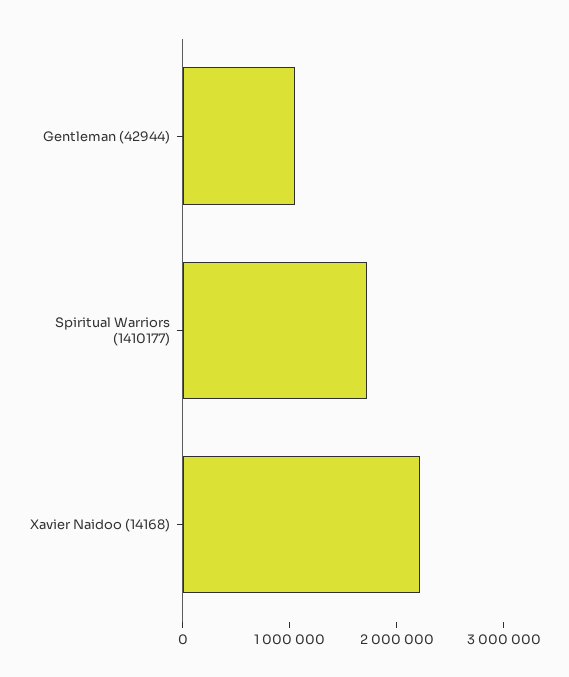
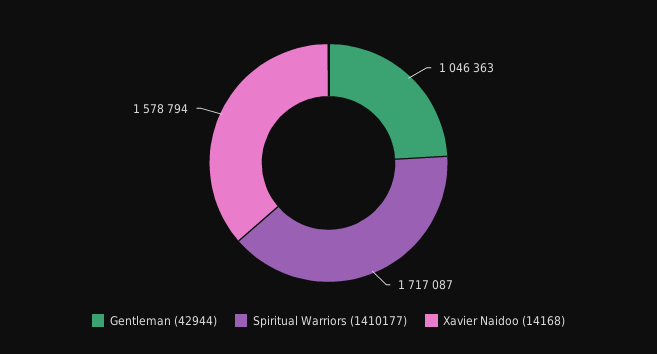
Xavier Naidoo (14168): 2200000 -> 1578794

